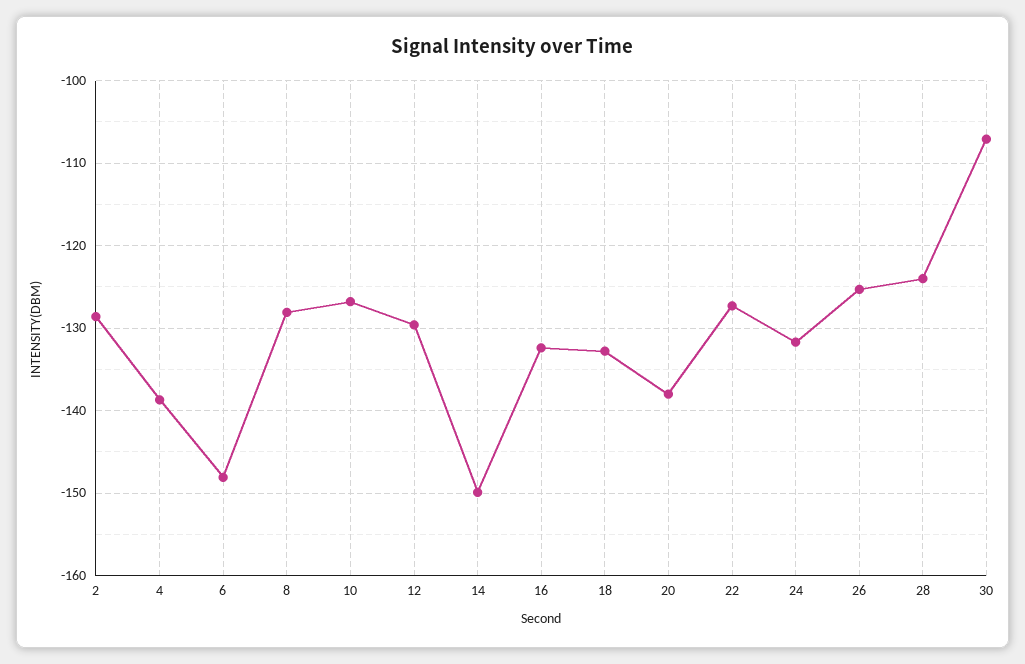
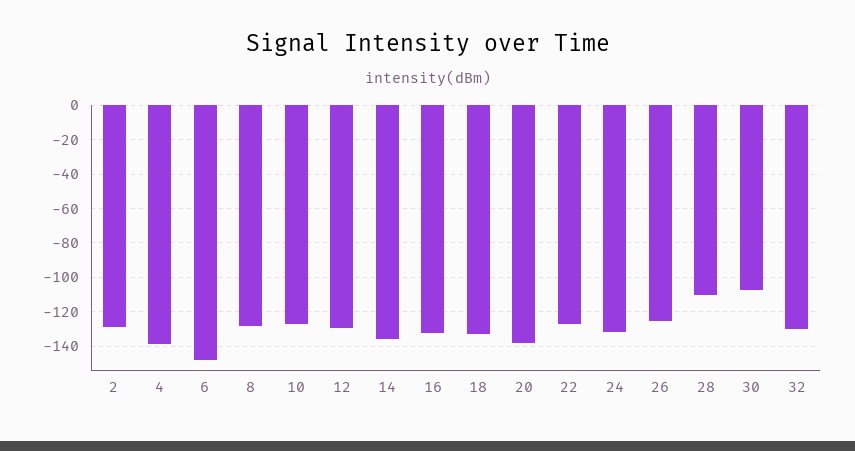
14: -150 -> -135
28: -124 -> -110
32: none -> -130

